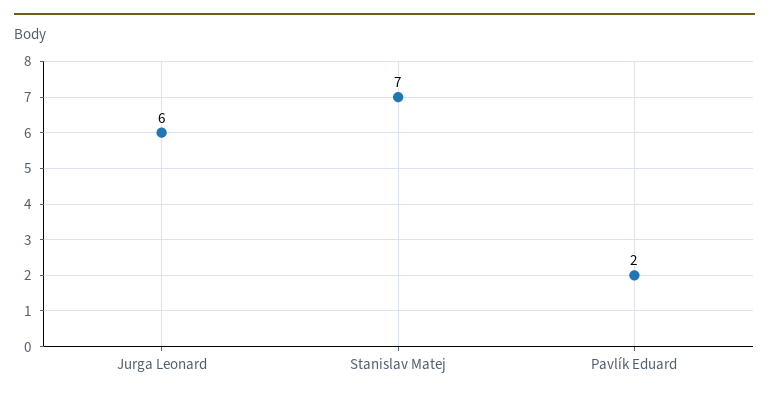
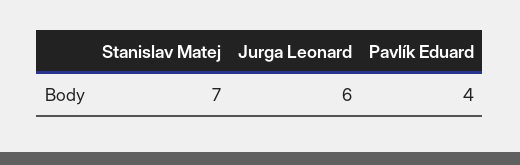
Pavlík Eduard: 2 -> 4

